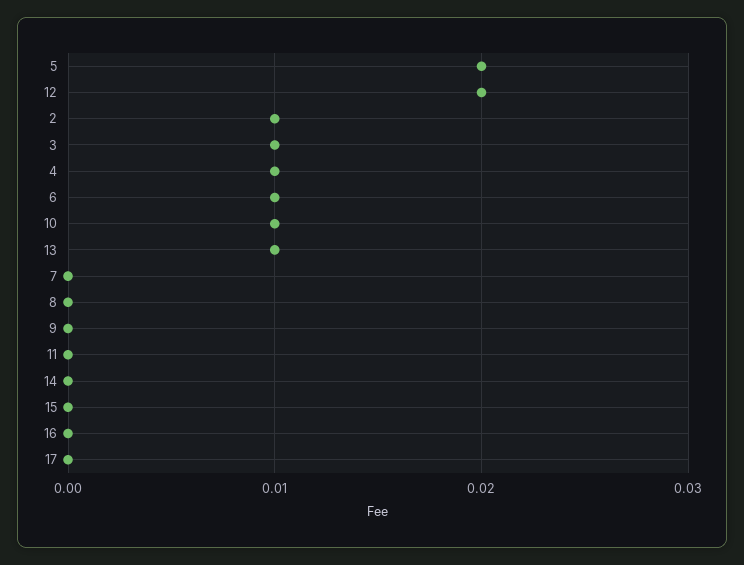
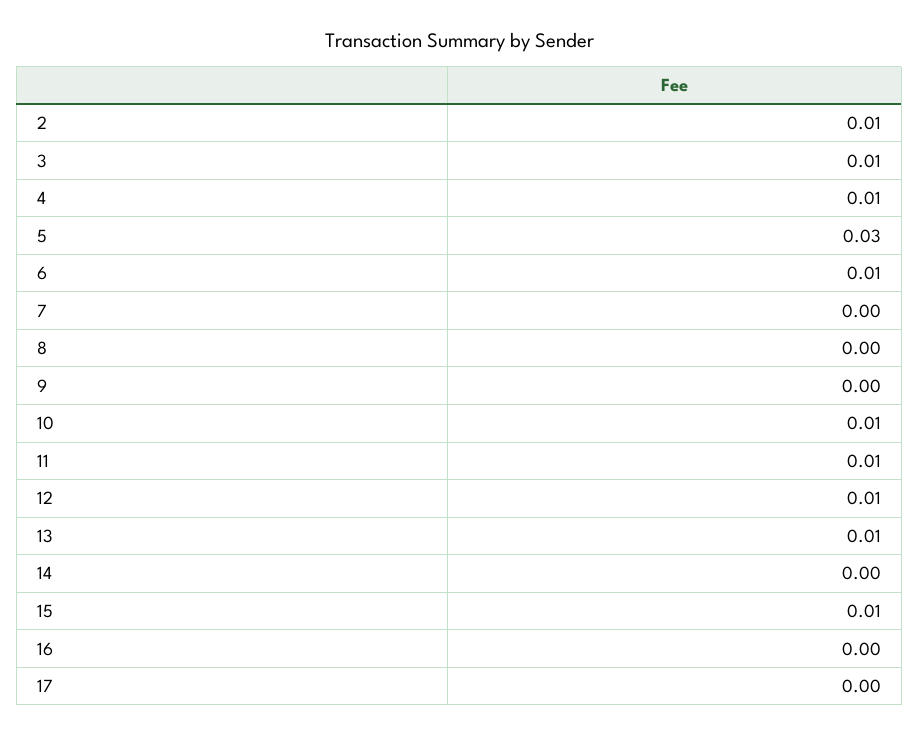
5: 0.02 -> 0.03
12: 0.02 -> 0.01
11: 0 -> 0.01
15: 0 -> 0.01

